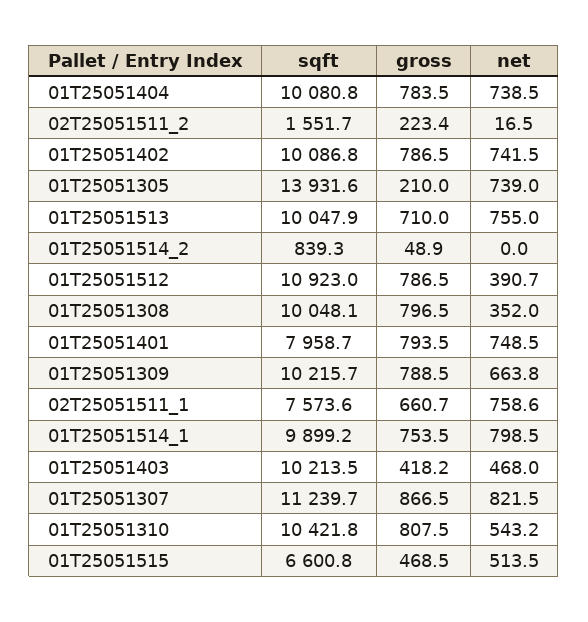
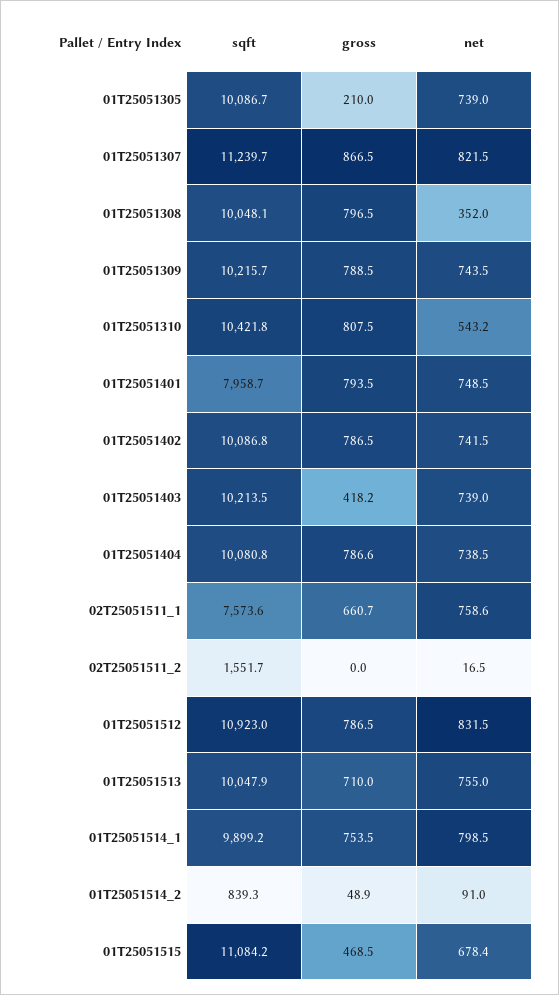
gross, 01T25051404: 783.5 -> 786.6
gross, 02T25051511_2: 223.4 -> 0
sqft, 01T25051305: 13931.6 -> 10086.7
net, 01T25051514_2: 0 -> 91
net, 01T25051512: 390.7 -> 831.5
net, 01T25051309: 663.8 -> 743.5
net, 01T25051403: 468 -> 739
sqft, 01T25051515: 6600.8 -> 11084.2
net, 01T25051515: 513.5 -> 678.4

